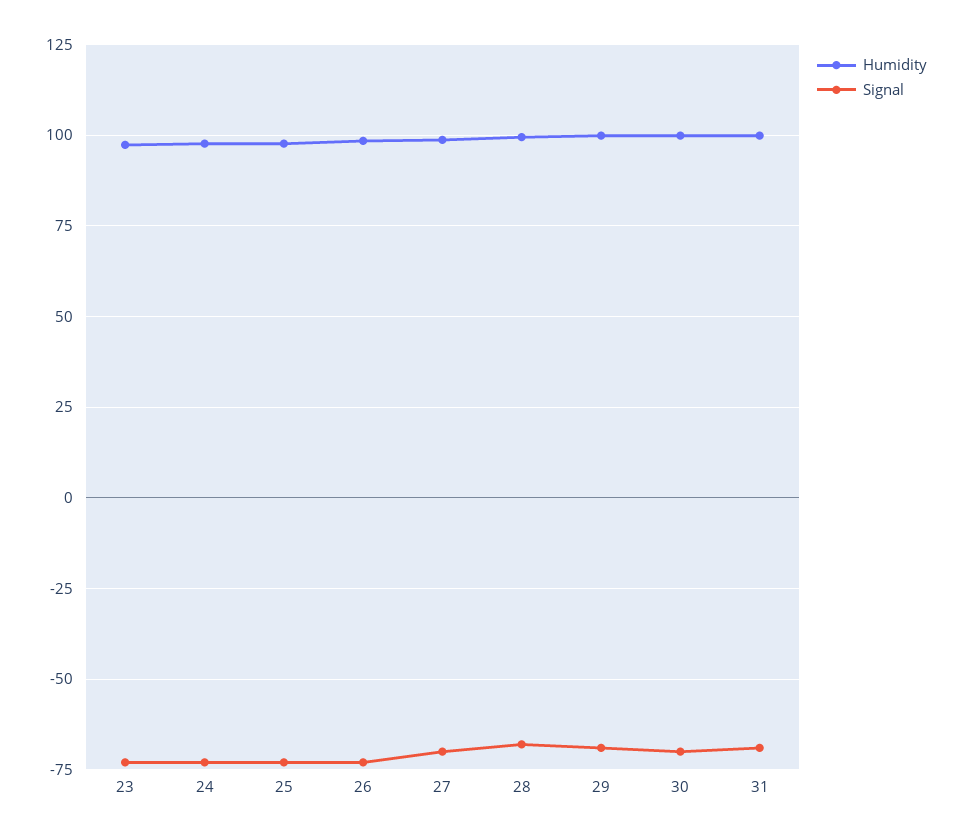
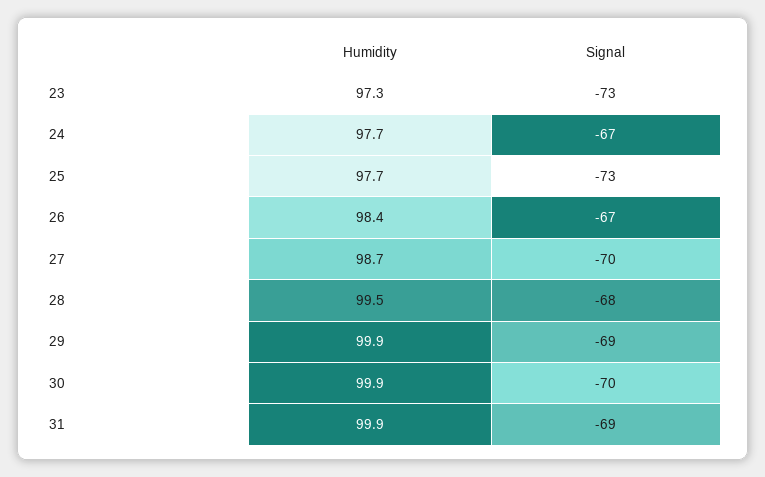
Signal, 24: -72.5 -> -67
Signal, 26: -72.5 -> -67

